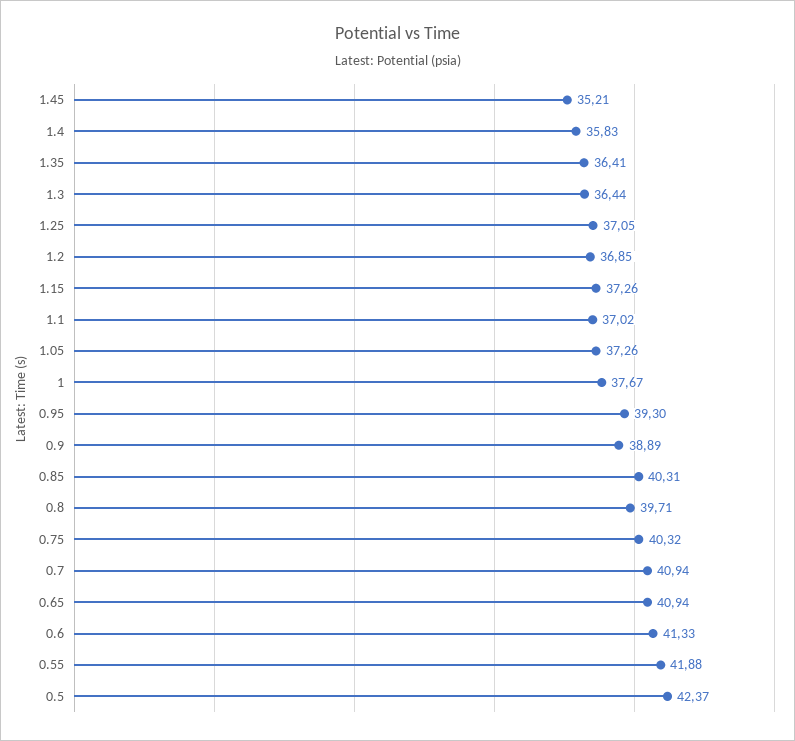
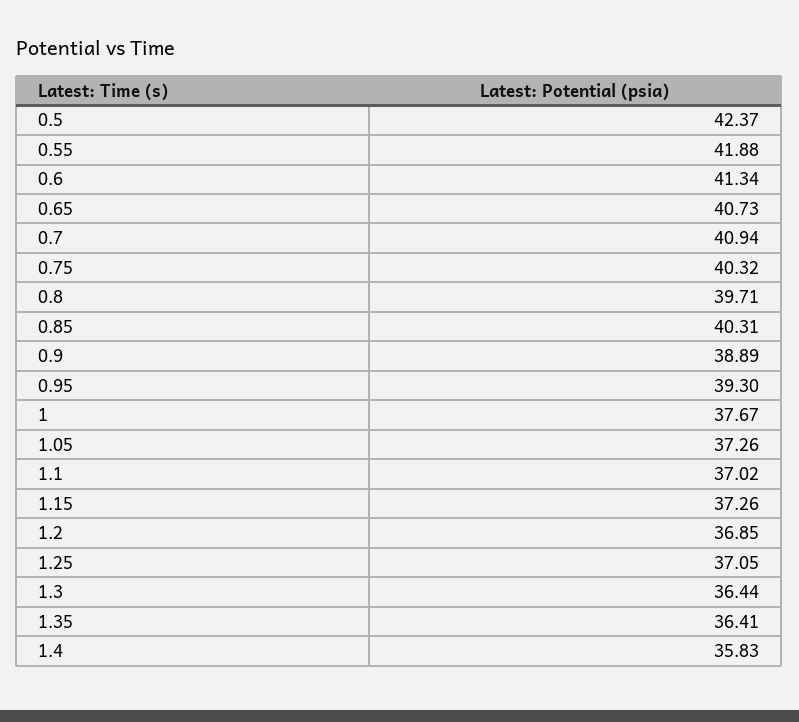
1.45: 35.21 -> none
0.65: 40.94 -> 40.73
0.6: 41.33 -> 41.34

